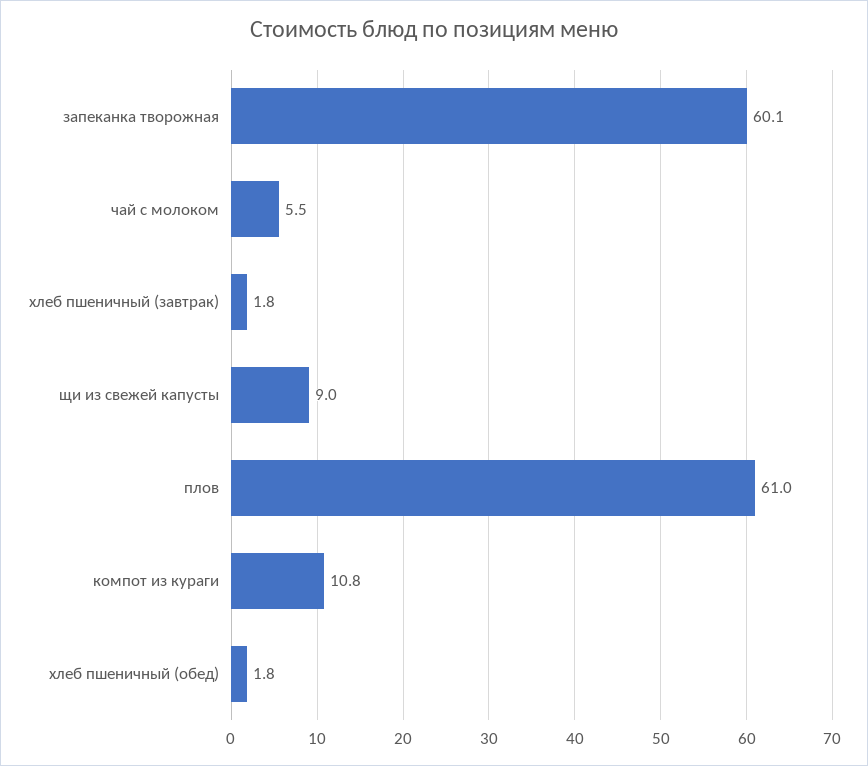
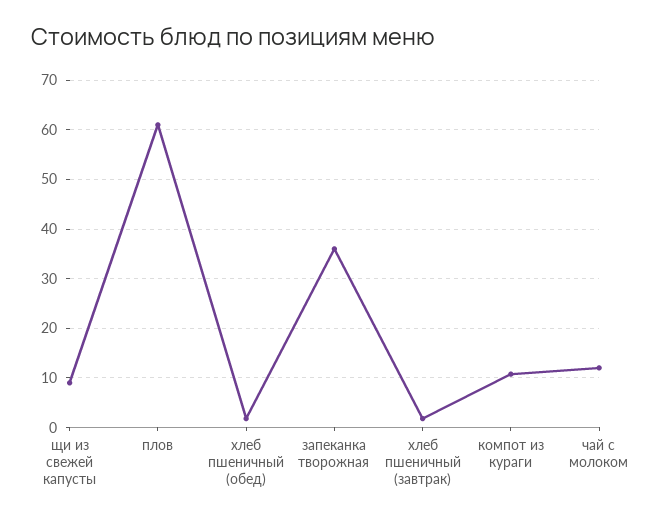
запеканка творожная: 60.1 -> 36
чай с молоком: 5.5 -> 12

